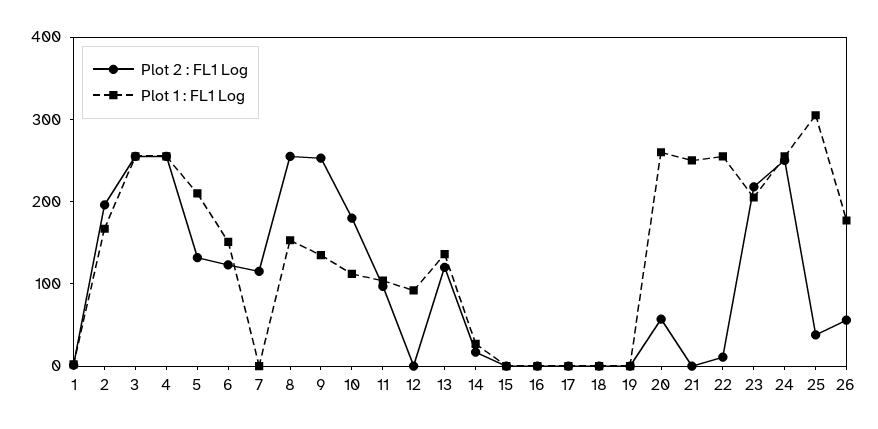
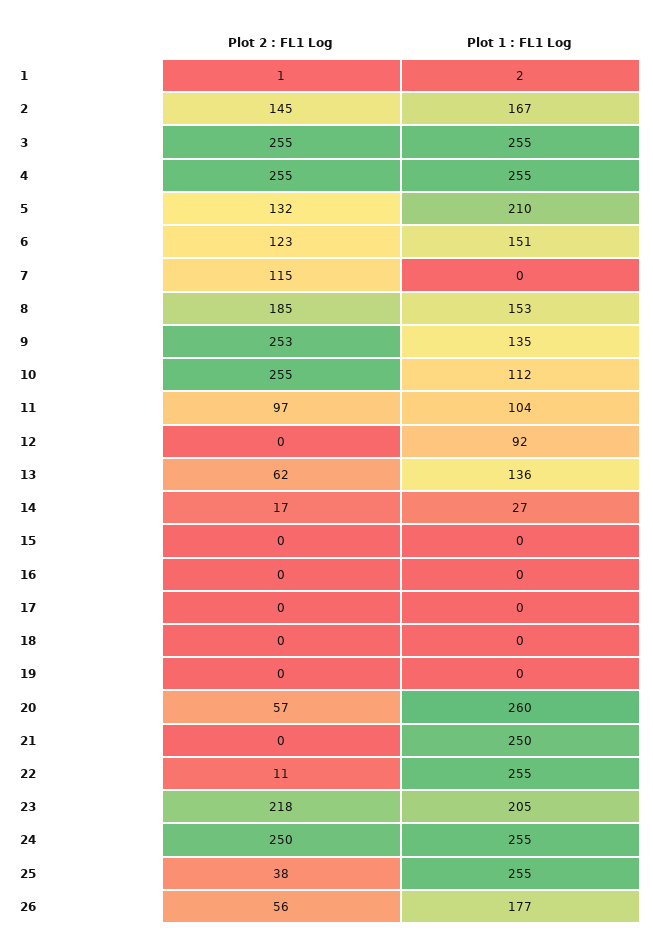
Plot 2 : FL1 Log, 2: 200 -> 145
Plot 2 : FL1 Log, 8: 260 -> 185
Plot 2 : FL1 Log, 10: 180 -> 255
Plot 2 : FL1 Log, 13: 120 -> 62
Plot 1 : FL1 Log, 25: 300 -> 255

